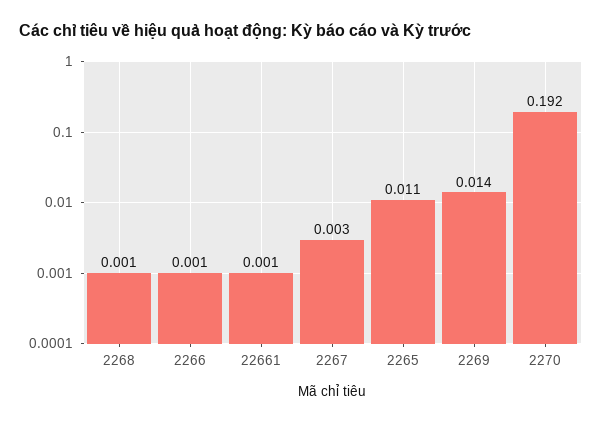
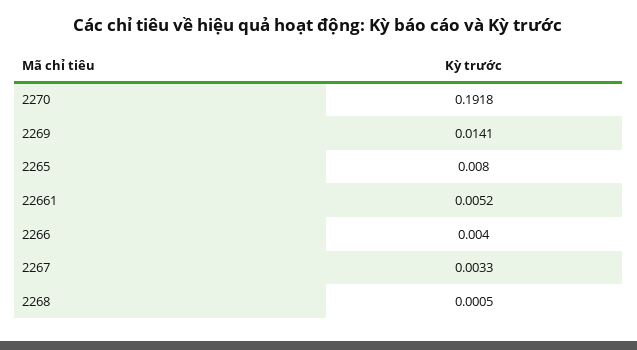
2266: 0.001 -> 0.004
22661: 0.001 -> 0.0052
2265: 0.011 -> 0.008

